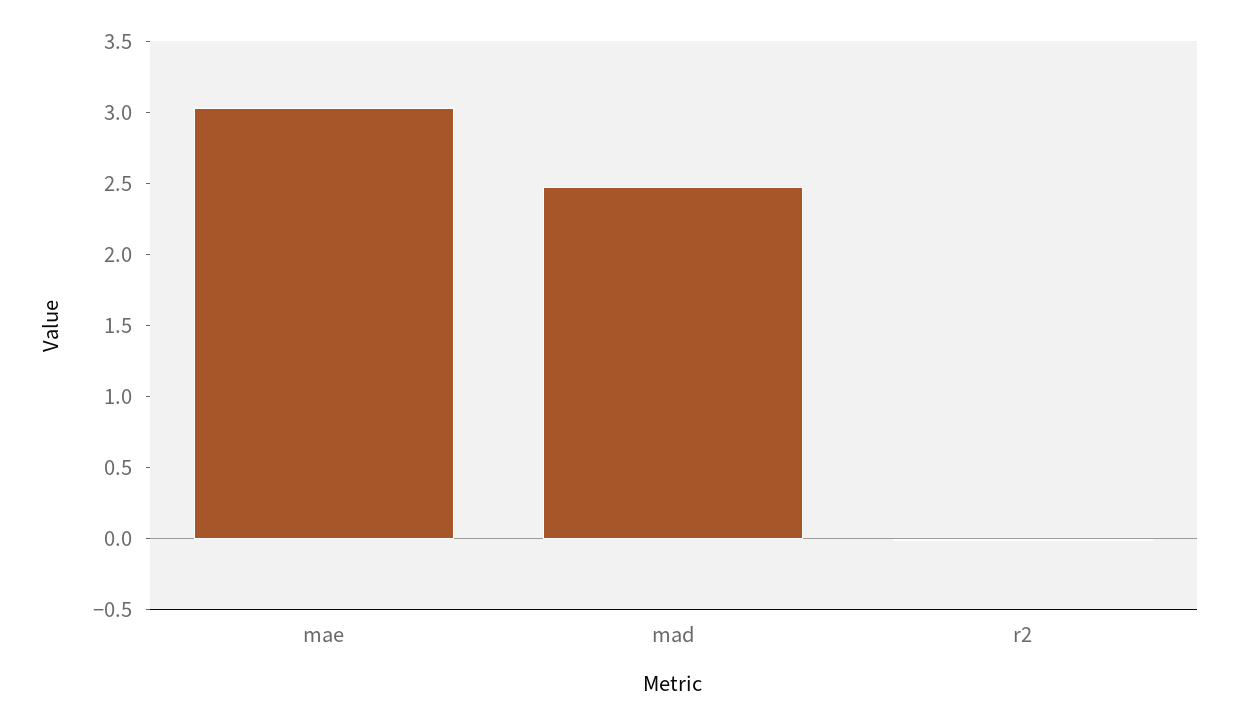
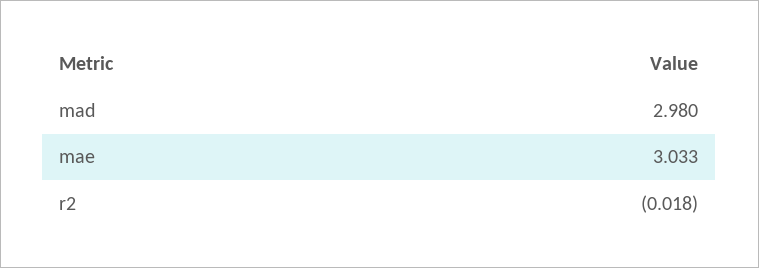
mad: 2.5 -> 2.98

